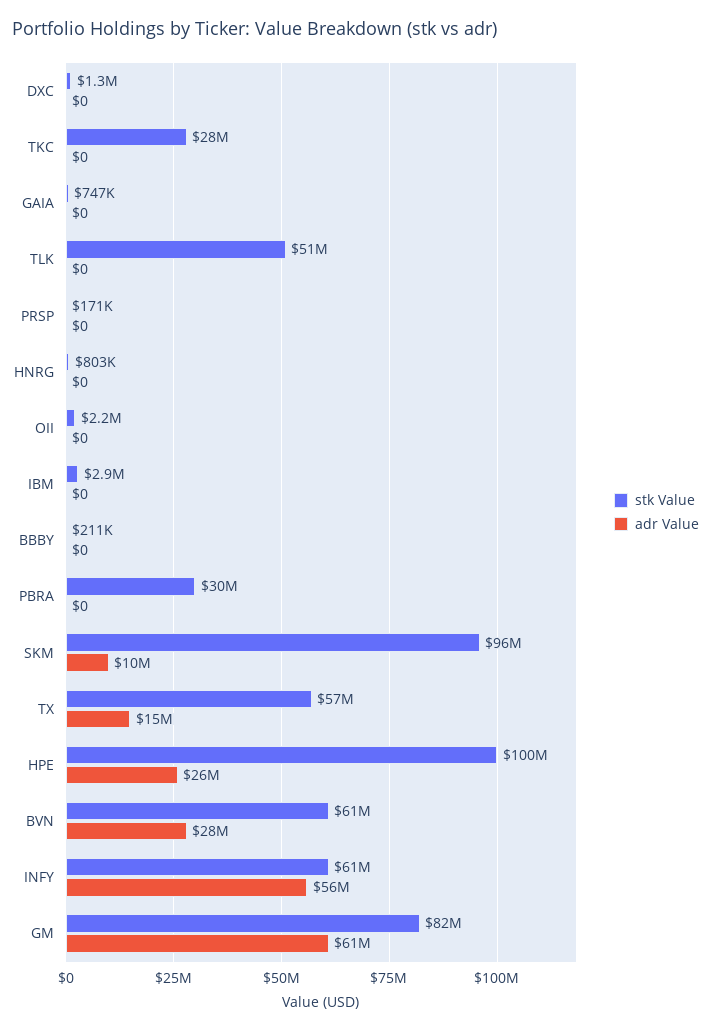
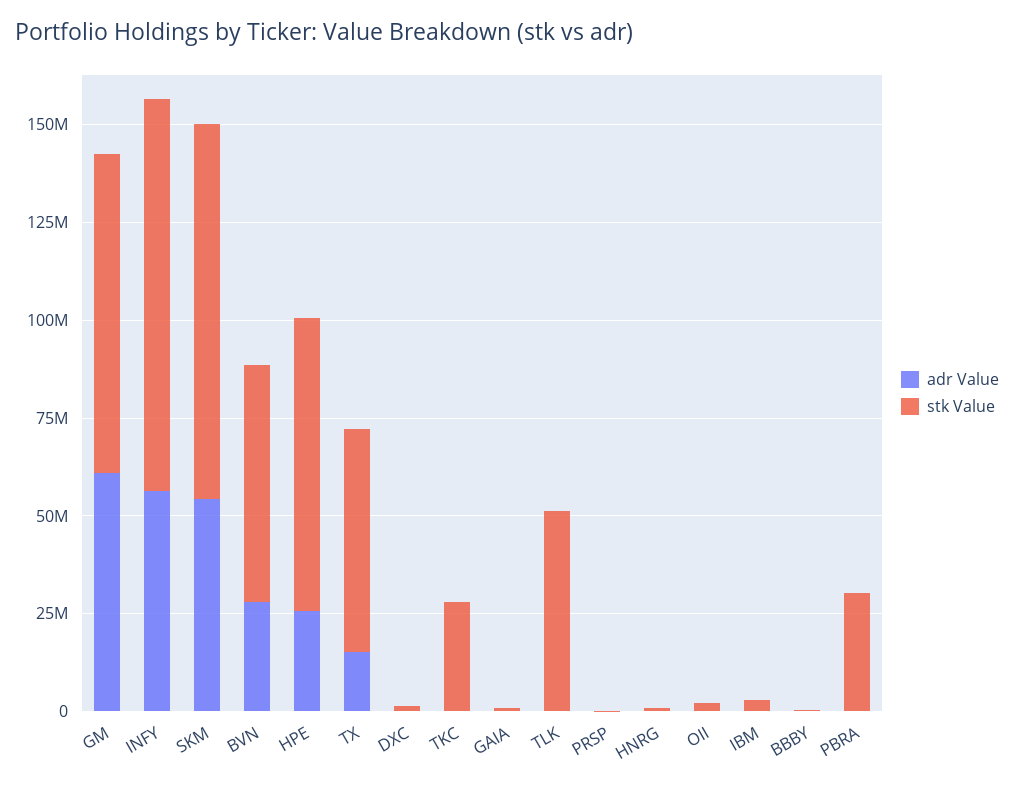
adr Value, SKM: 10000000 -> 55000000
stk Value, HPE: 100000000 -> 75000000
stk Value, INFY: 61000000 -> 100000000

